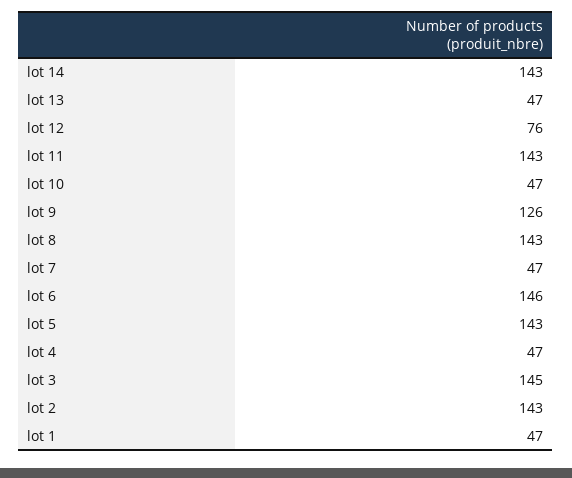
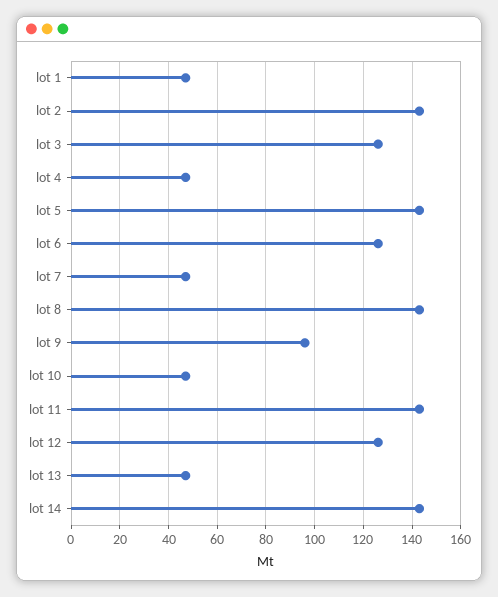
lot 12: 76 -> 125
lot 9: 126 -> 95
lot 6: 146 -> 125
lot 3: 145 -> 125

